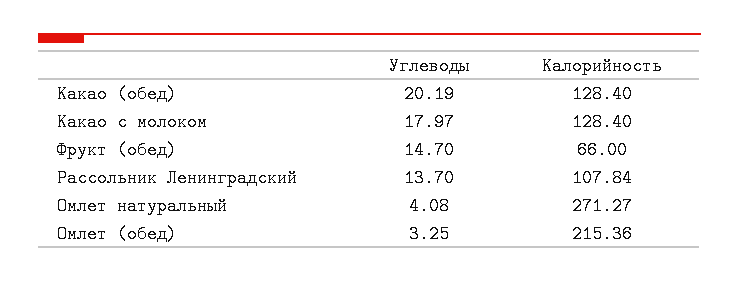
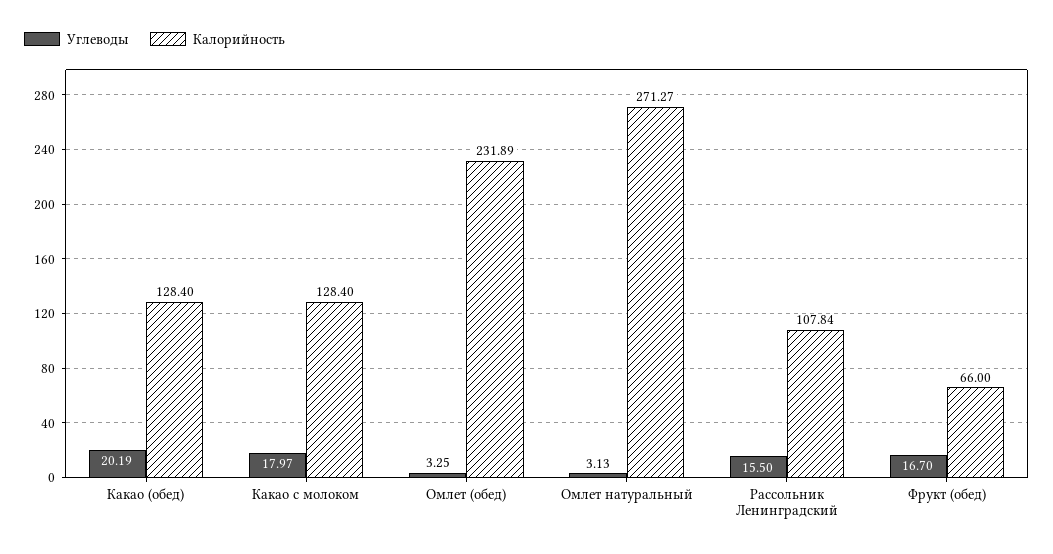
Углеводы, Фрукт (обед): 14.7 -> 16.7
Углеводы, Рассольник Ленинградский: 13.7 -> 15.5
Углеводы, Омлет натуральный: 4.08 -> 3.13
Калорийность, Омлет (обед): 215.36 -> 231.89

